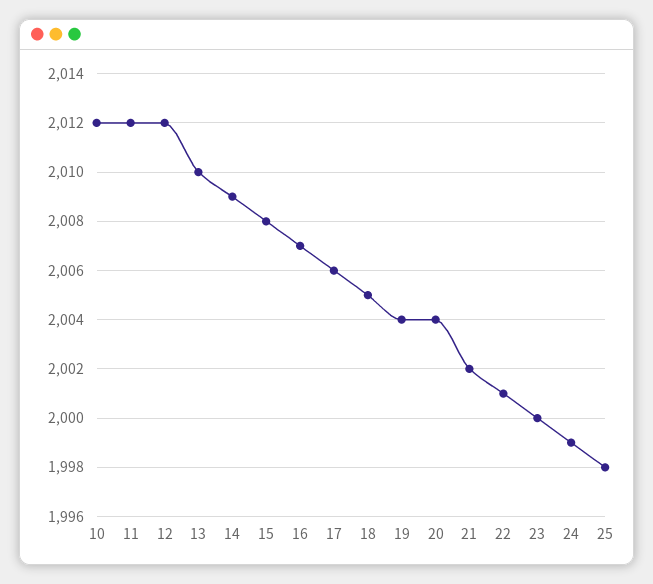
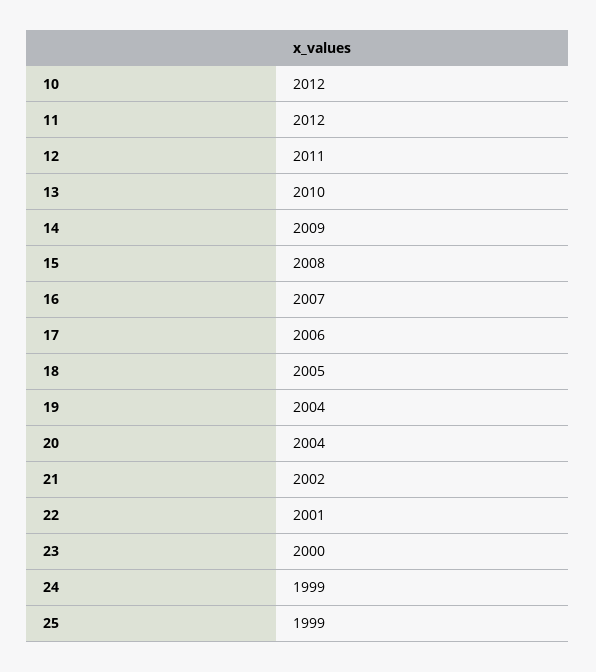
12: 2012 -> 2011
25: 1998 -> 1999

